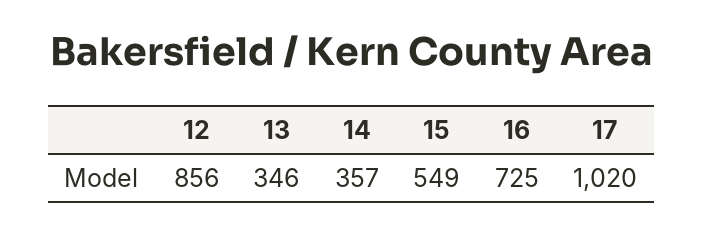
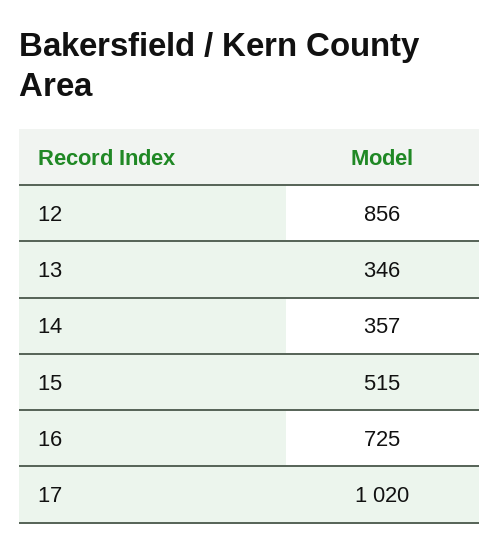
15: 549 -> 515

